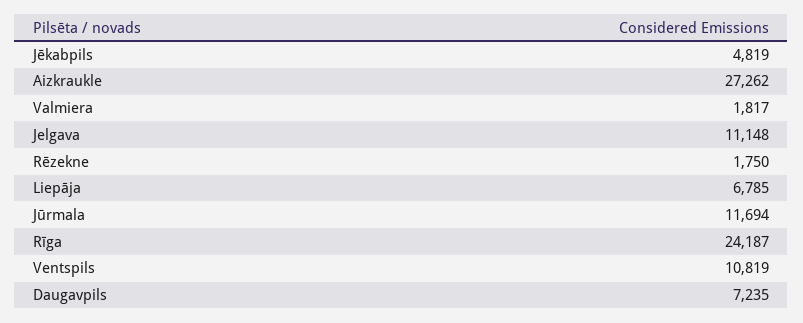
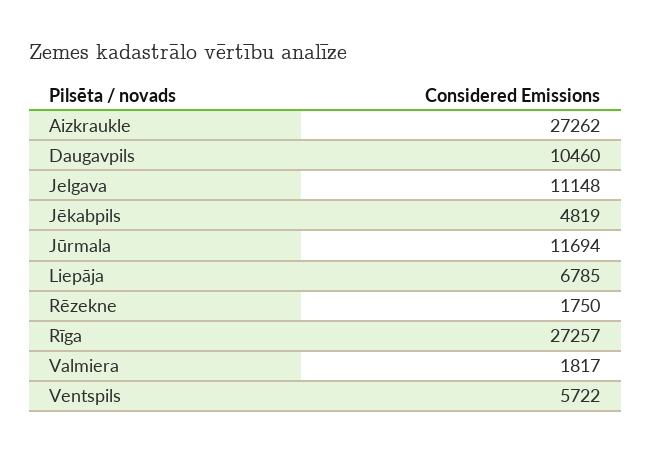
Rīga: 24187 -> 27257
Ventspils: 10819 -> 5722
Daugavpils: 7235 -> 10460

